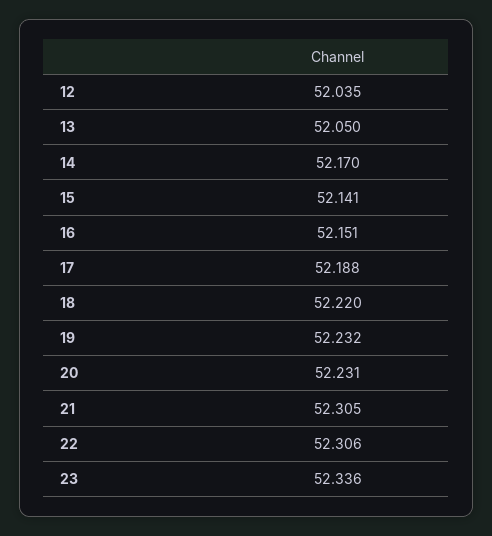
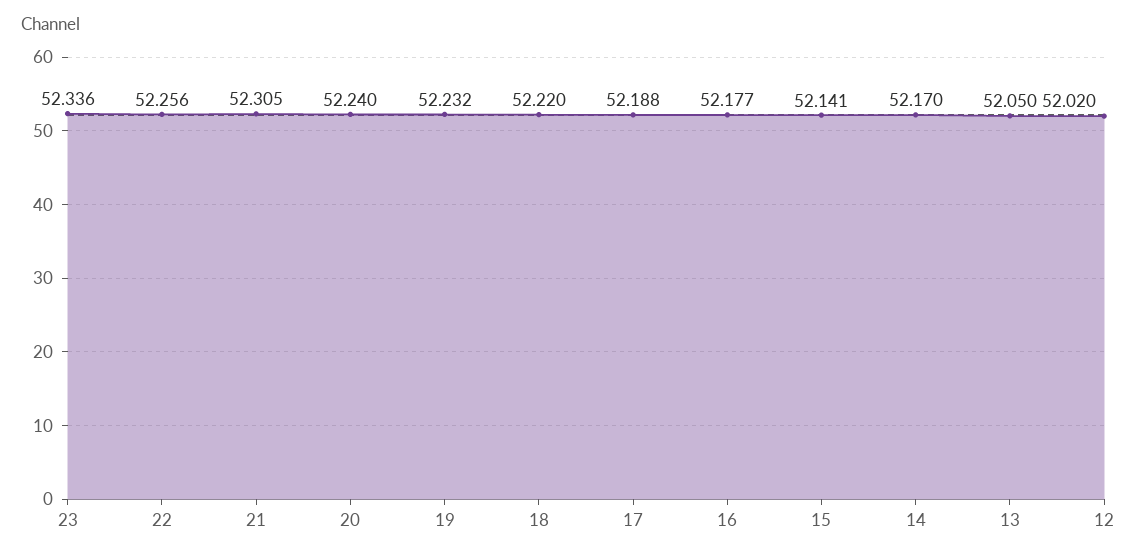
12: 52.035 -> 52.02
16: 52.151 -> 52.177
20: 52.231 -> 52.24
22: 52.306 -> 52.256

